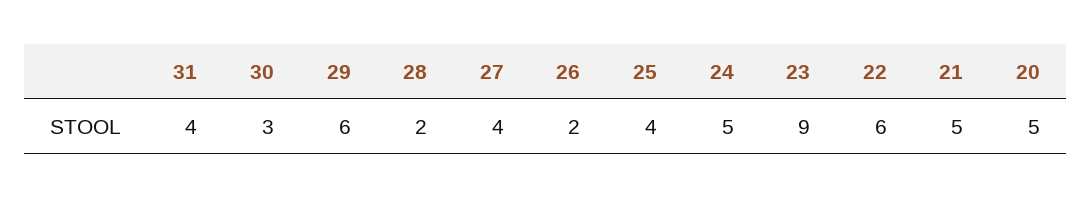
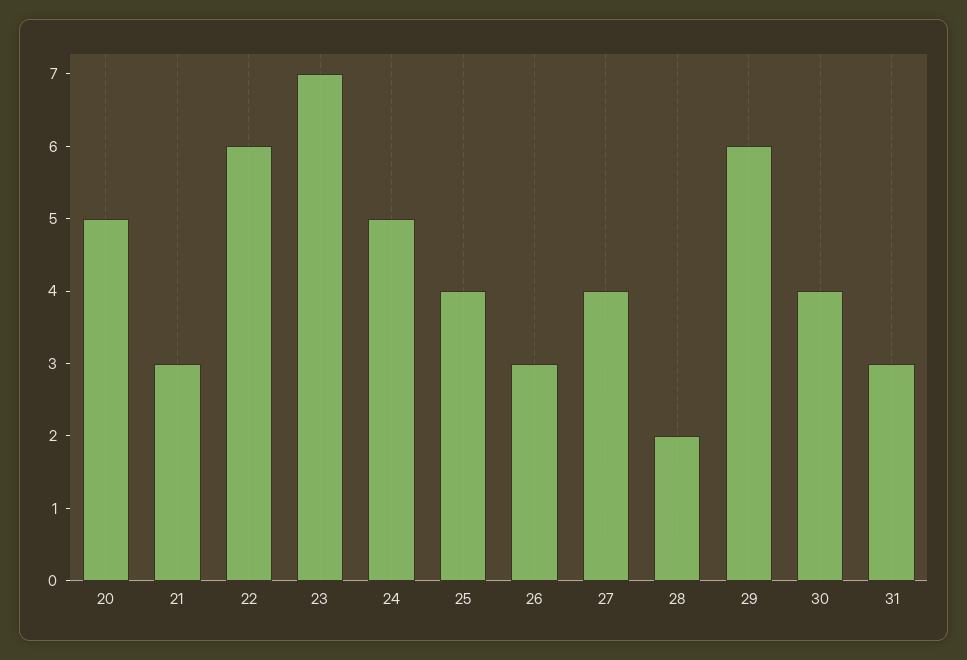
31: 4 -> 3
30: 3 -> 4
26: 2 -> 3
23: 9 -> 7
21: 5 -> 3

